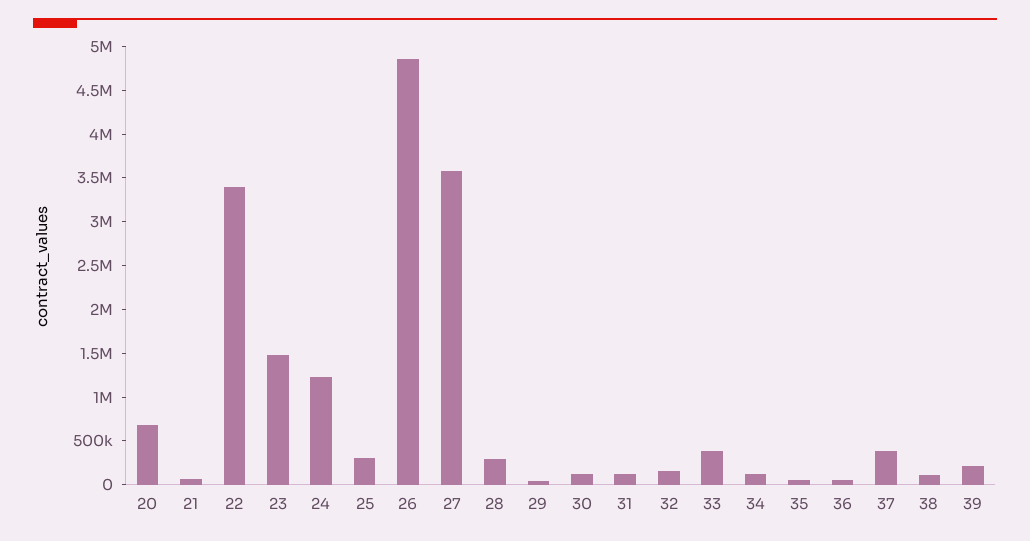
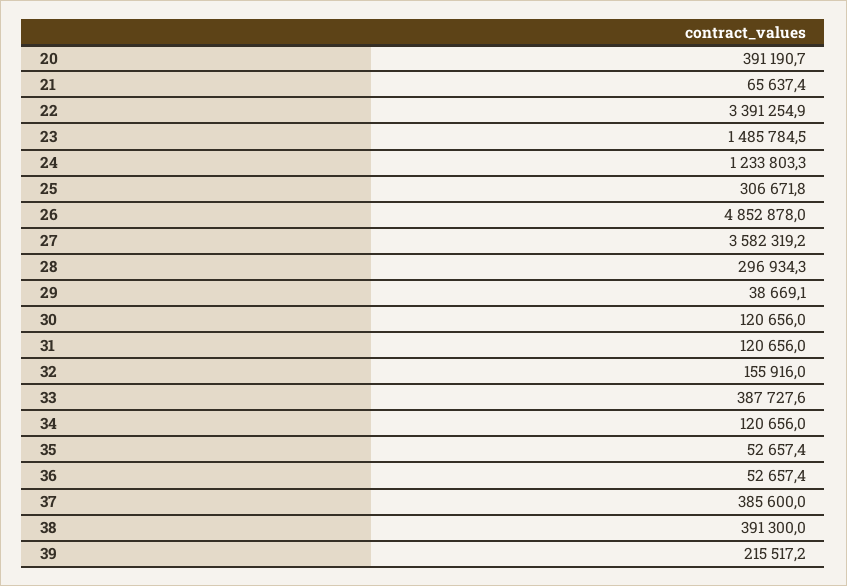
20: 700000 -> 391190.7
38: 100000 -> 391300

